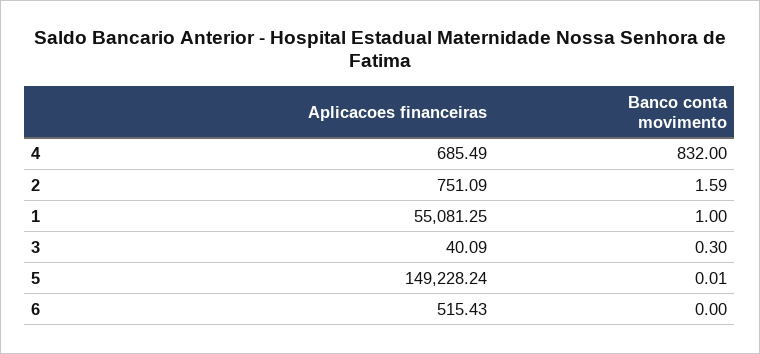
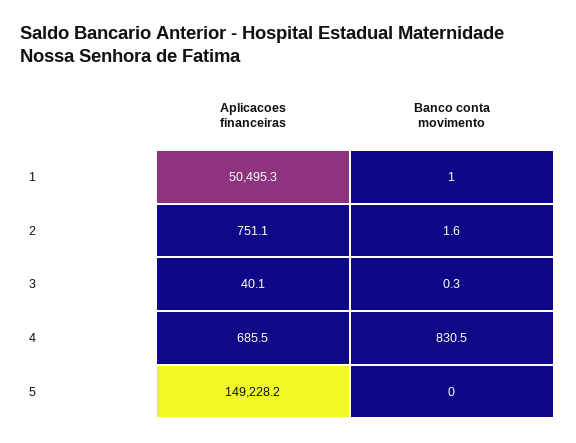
Banco conta movimento, 4: 832 -> 830.5
Aplicacoes financeiras, 1: 55081.25 -> 50495.3
Aplicacoes financeiras, 6: 515.43 -> none
Banco conta movimento, 6: 0 -> none

